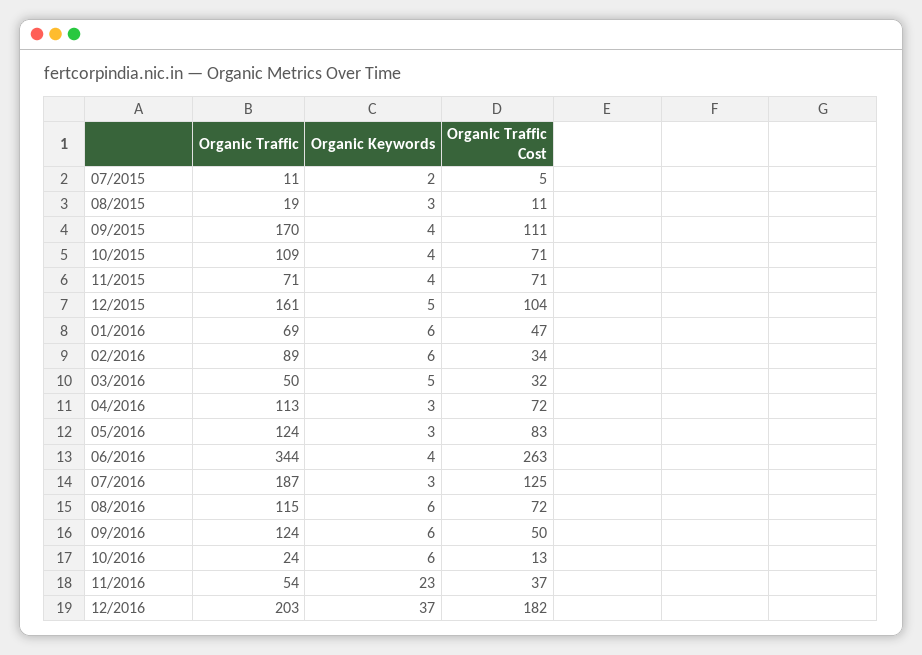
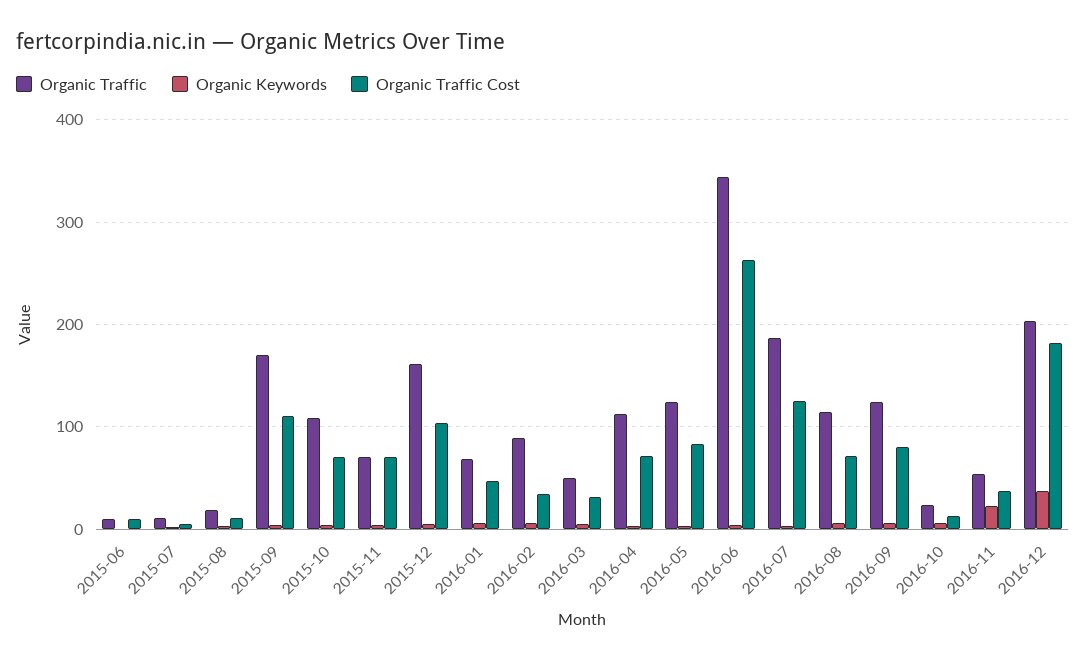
Organic Traffic Cost, 09/2016: 50 -> 80
Organic Traffic, 2015-06: none -> 10
Organic Keywords, 2015-06: none -> 0
Organic Traffic Cost, 2015-06: none -> 10

